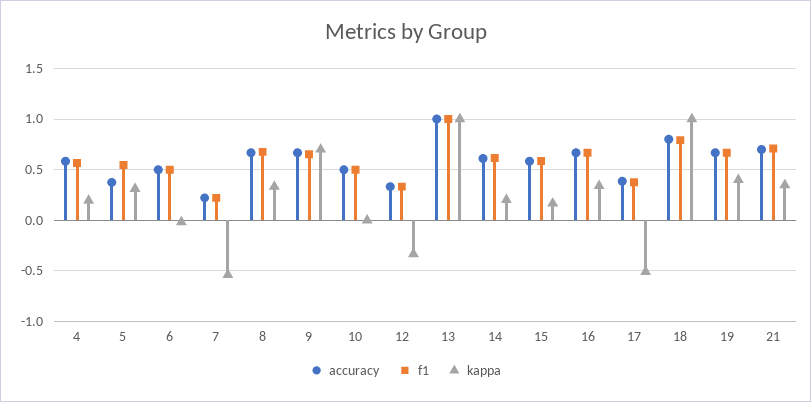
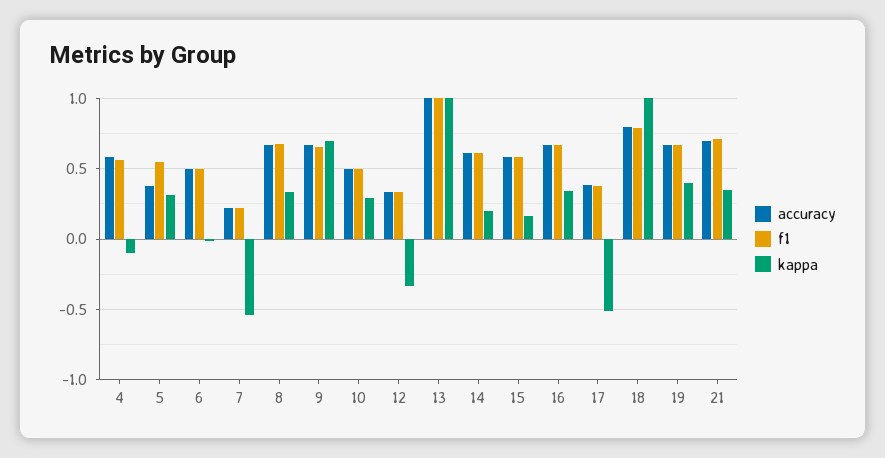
kappa, 4: 0.2 -> -0.1
kappa, 10: 0 -> 0.3

